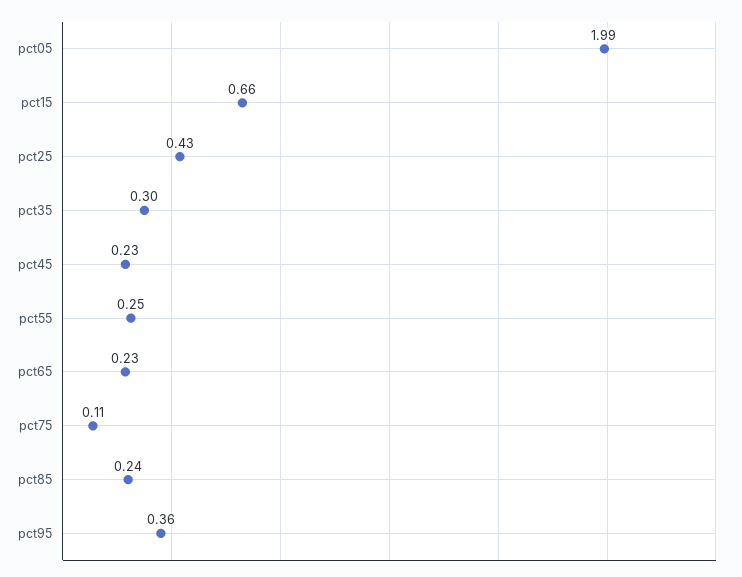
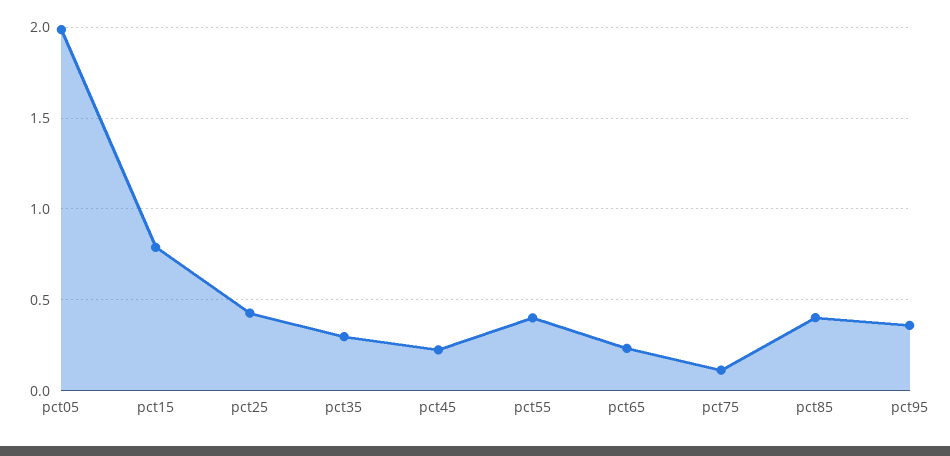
pct15: 0.66 -> 0.8
pct55: 0.25 -> 0.4
pct85: 0.24 -> 0.4

